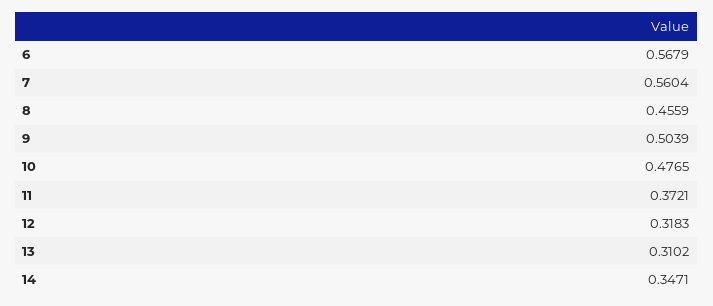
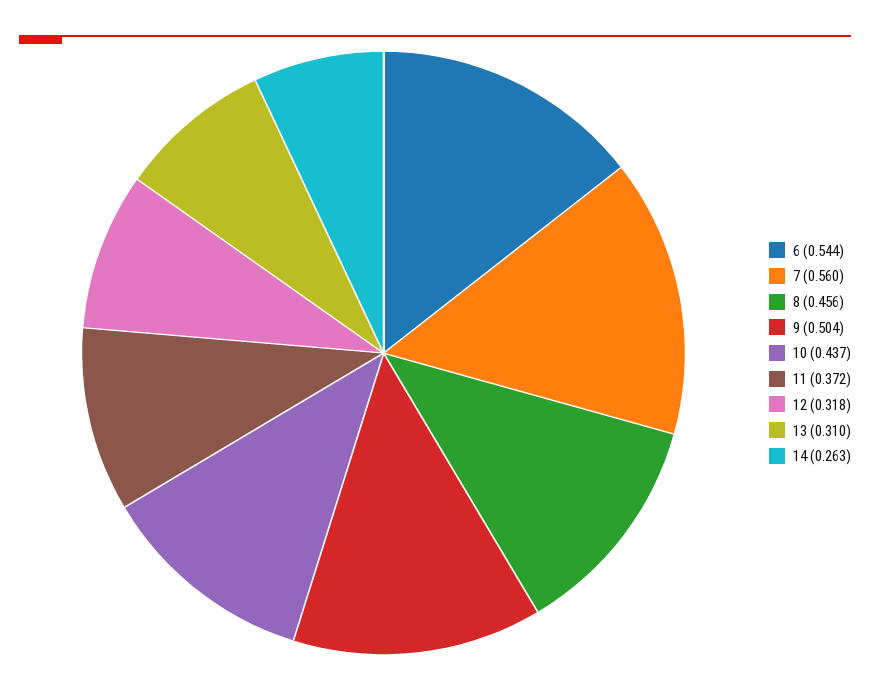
6: 0.5679 -> 0.544
10: 0.4765 -> 0.437
14: 0.3471 -> 0.263

